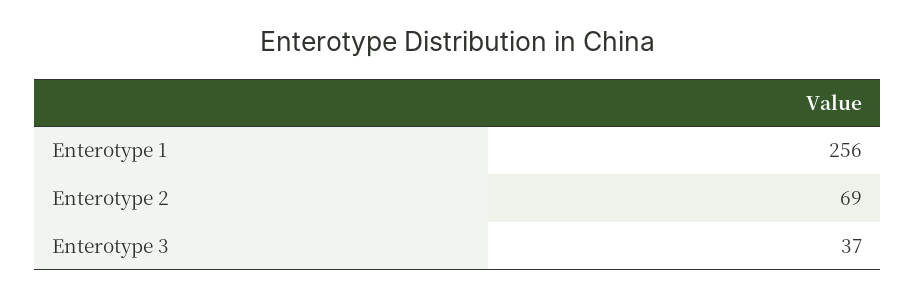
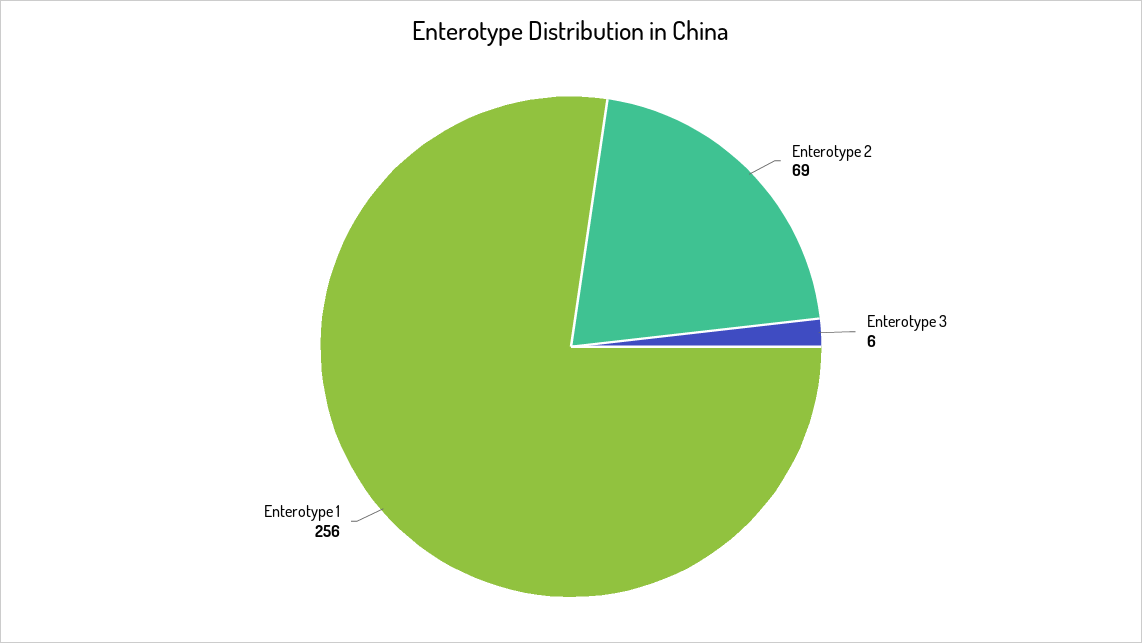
Enterotype 3: 37 -> 6

